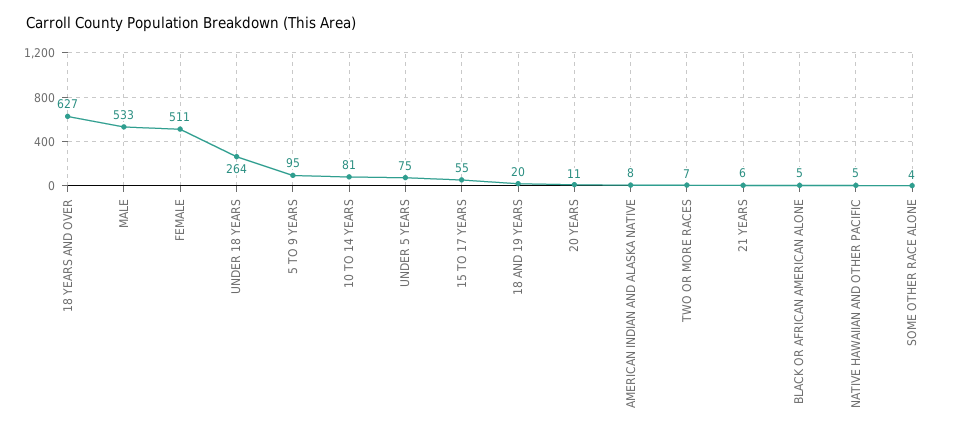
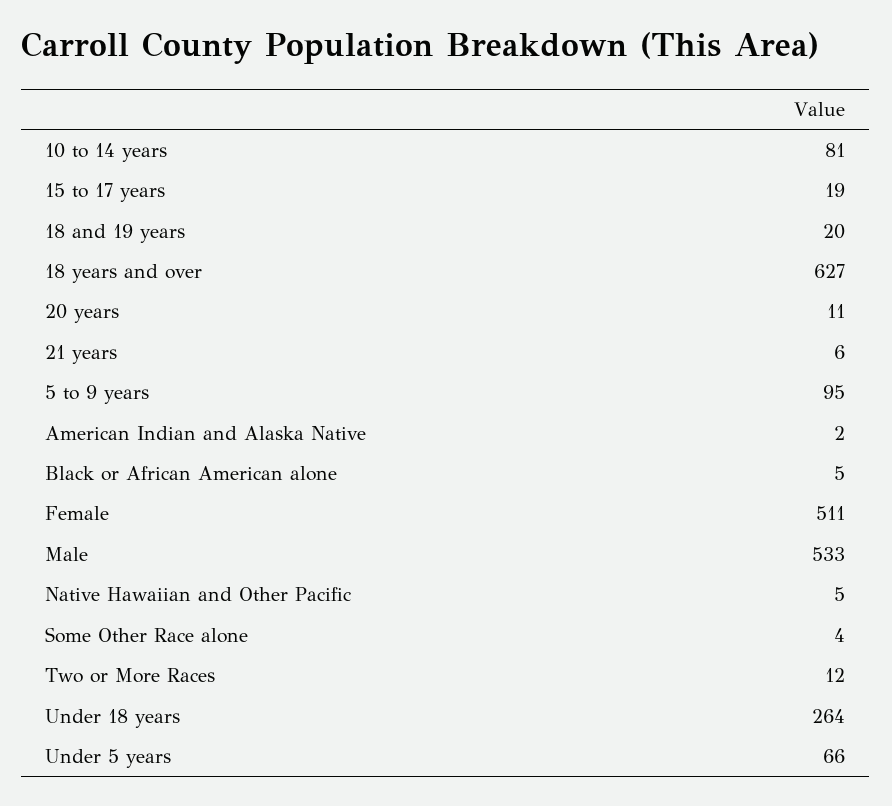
UNDER 5 YEARS: 75 -> 66
15 TO 17 YEARS: 55 -> 19
AMERICAN INDIAN AND ALASKA NATIVE: 8 -> 2
TWO OR MORE RACES: 7 -> 12

